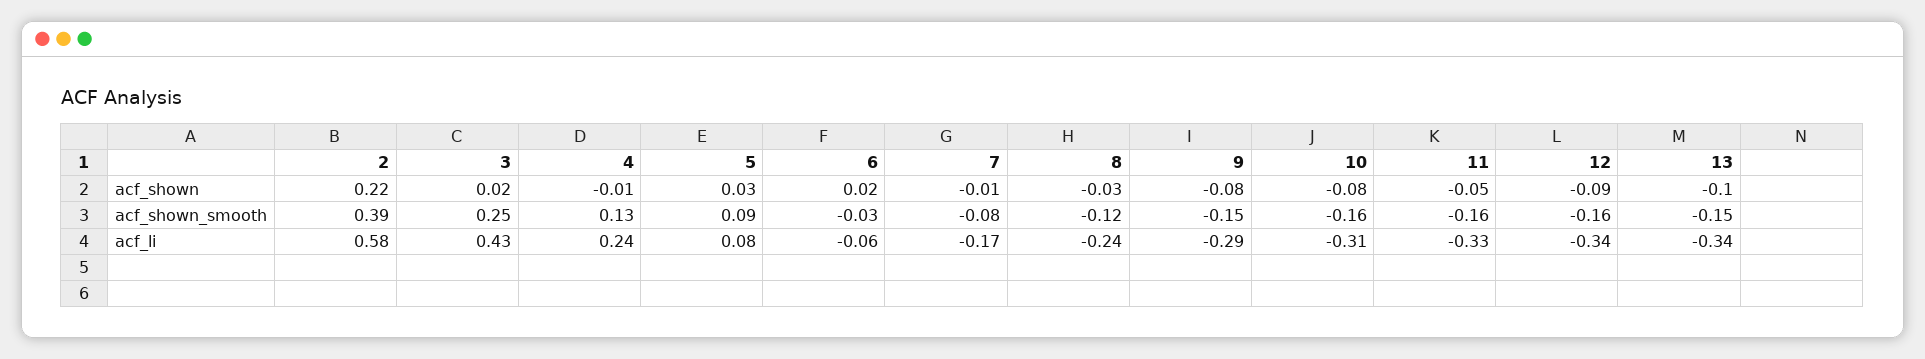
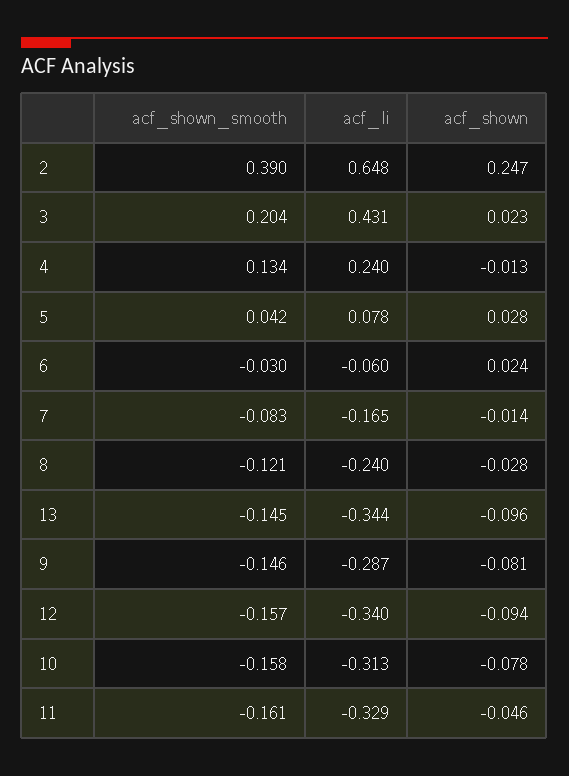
2, acf_shown: 0.22 -> 0.247
3, acf_shown_smooth: 0.25 -> 0.204
5, acf_shown_smooth: 0.09 -> 0.042
2, acf_li: 0.58 -> 0.648

